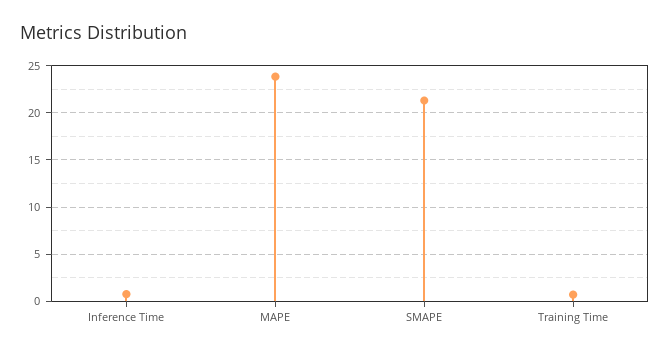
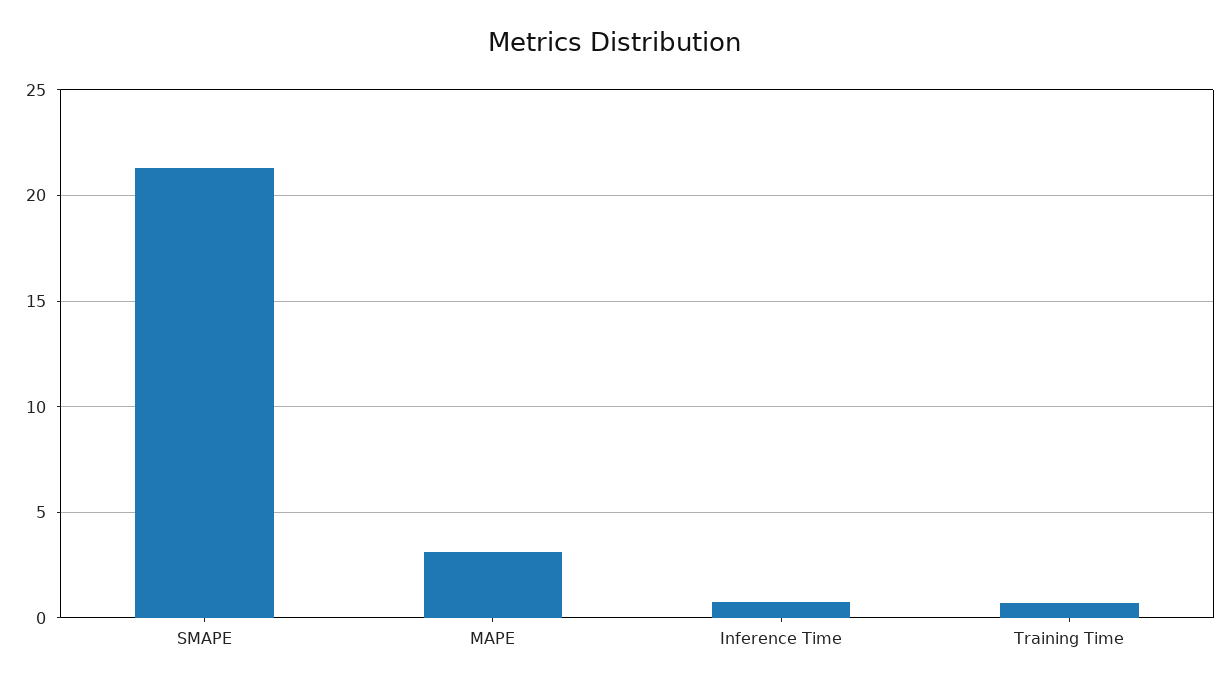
MAPE: 24 -> 3

